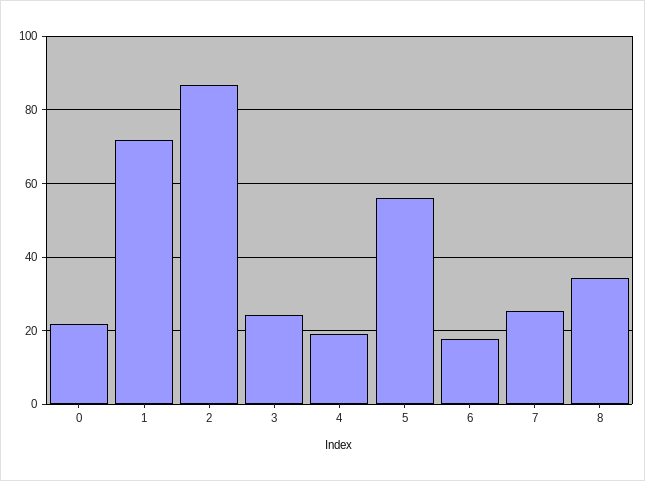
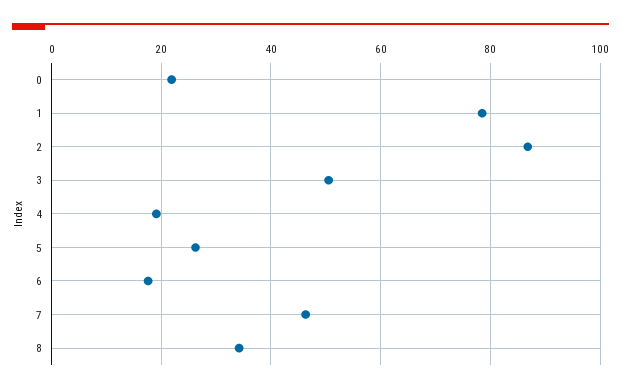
1: 72 -> 78
3: 24 -> 50
5: 56 -> 26
7: 26 -> 46

